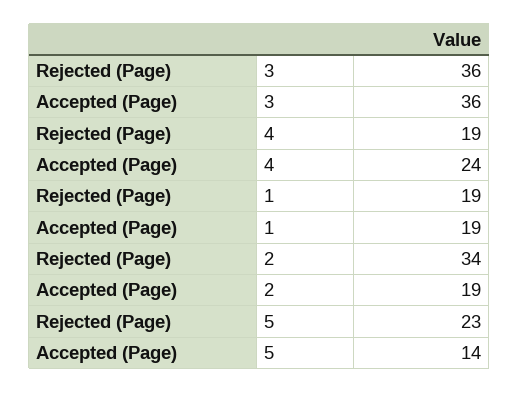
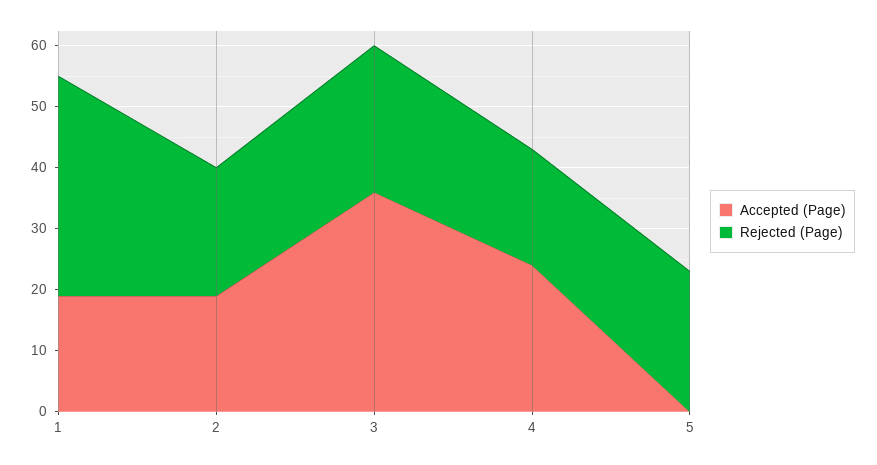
Rejected (Page), 3: 36 -> 25
Rejected (Page), 1: 19 -> 35
Rejected (Page), 2: 34 -> 20
Accepted (Page), 5: 14 -> 0

